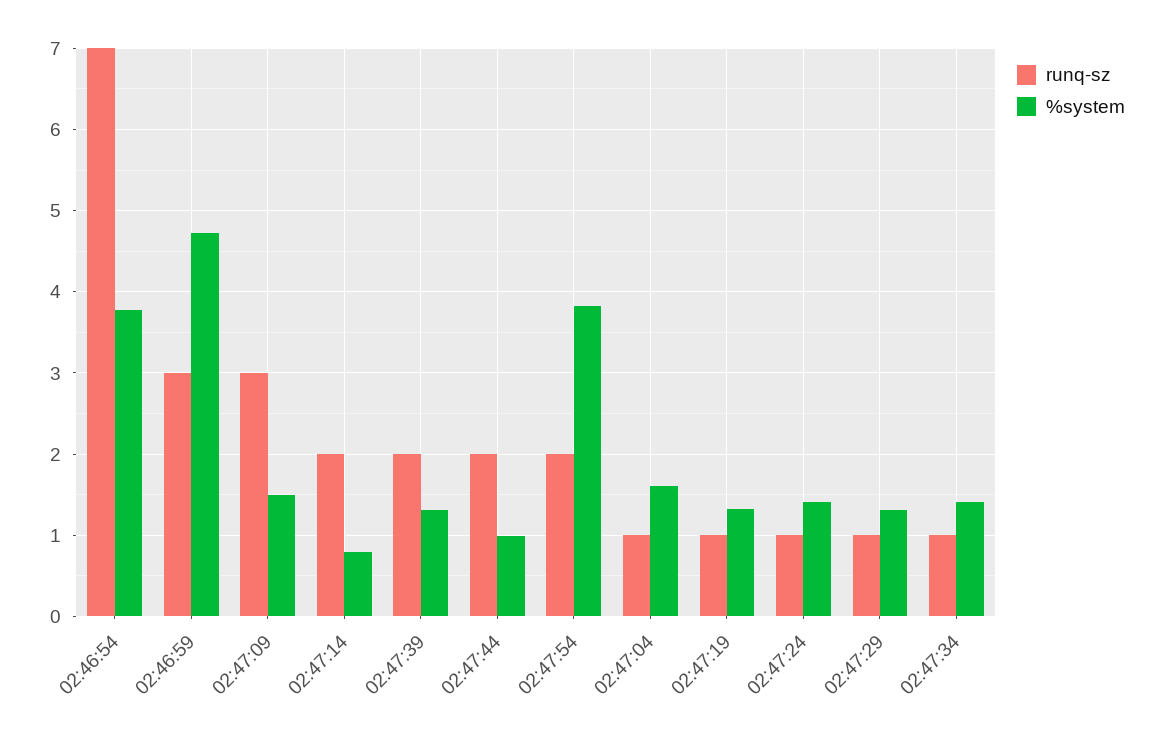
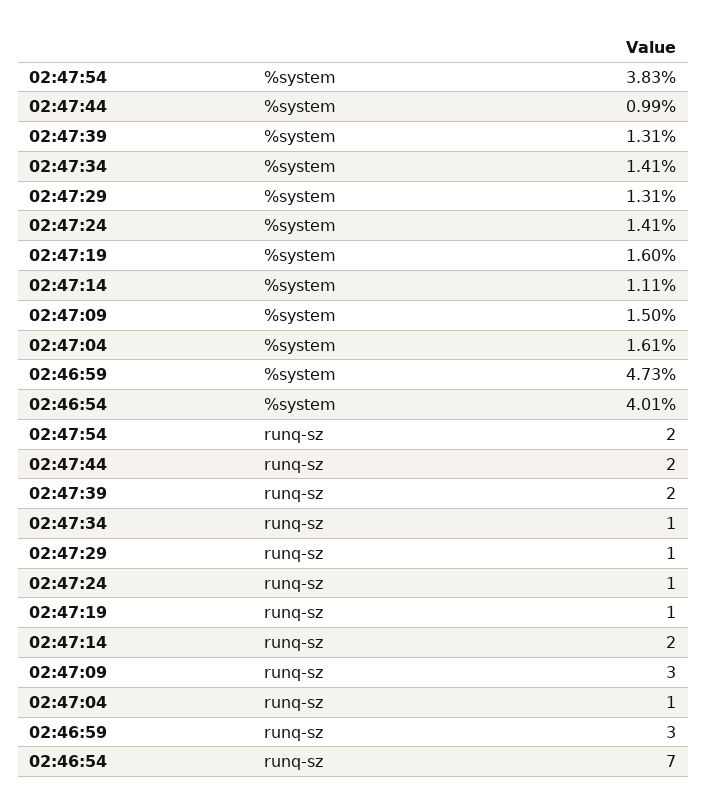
%system, 02:46:54: 3.8 -> 4.01
%system, 02:47:14: 0.8 -> 1.11
%system, 02:47:19: 1.3 -> 1.6

